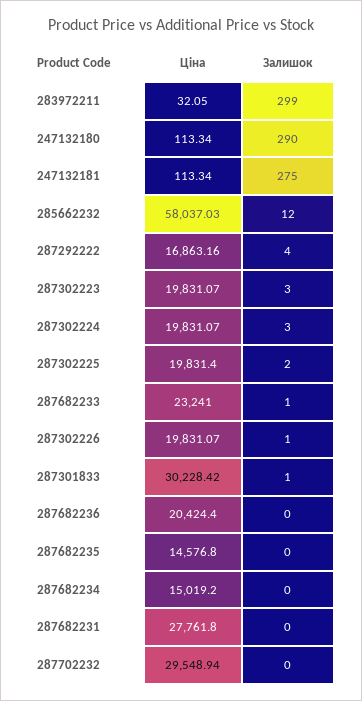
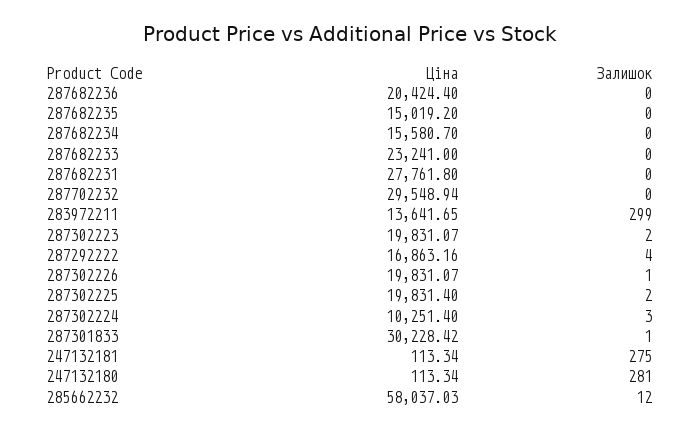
Ціна, 283972211: 32.05 -> 13641.65
Залишок, 247132180: 290 -> 281
Залишок, 287302223: 3 -> 2
Ціна, 287302224: 19831.07 -> 10251.4
Залишок, 287682233: 1 -> 0
Ціна, 287682235: 14576.8 -> 15019.2
Ціна, 287682234: 15019.2 -> 15580.7

